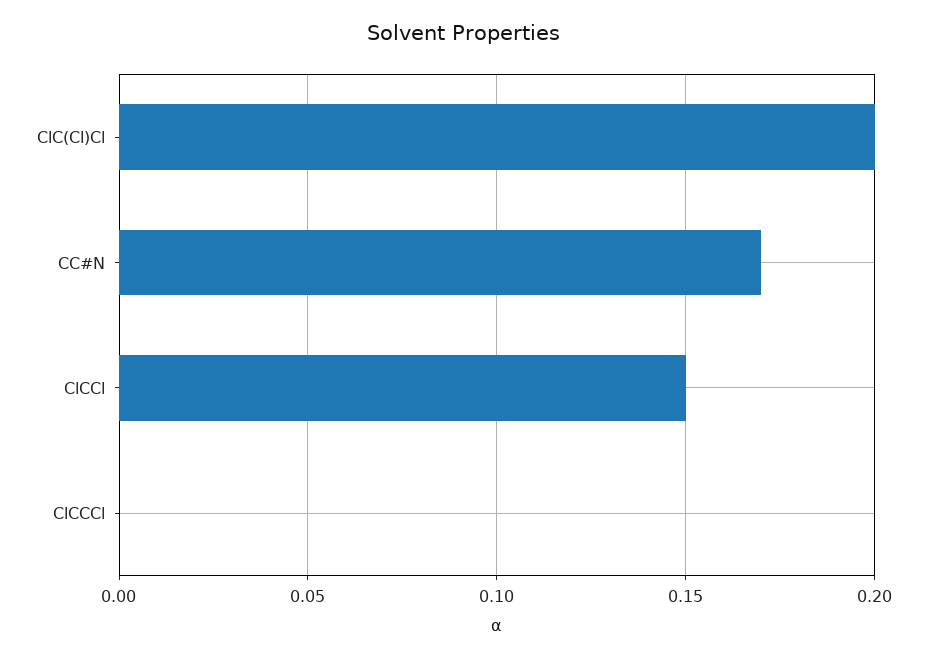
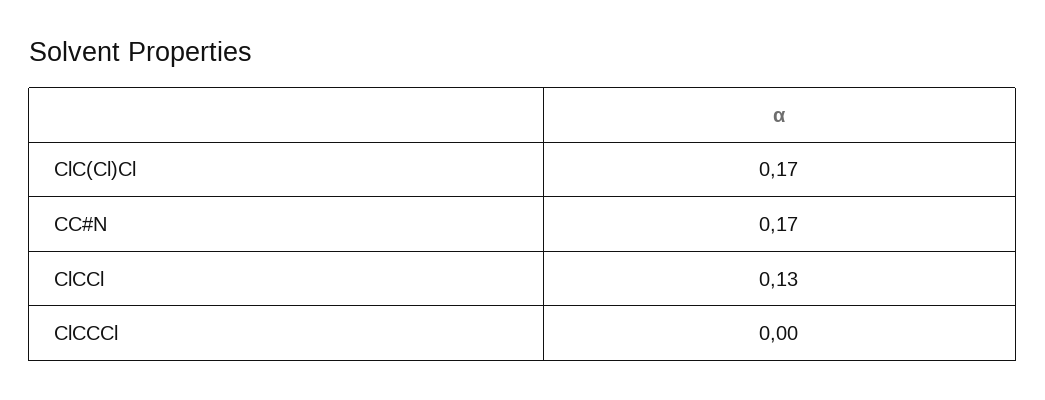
ClC(Cl)Cl: 0.2 -> 0.17
ClCCl: 0.15 -> 0.13

